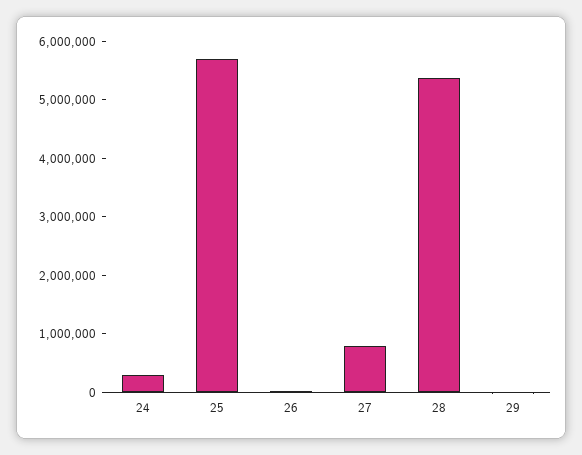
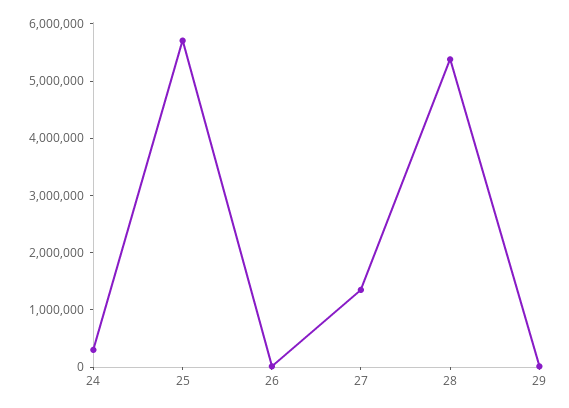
27: 800000 -> 1400000

